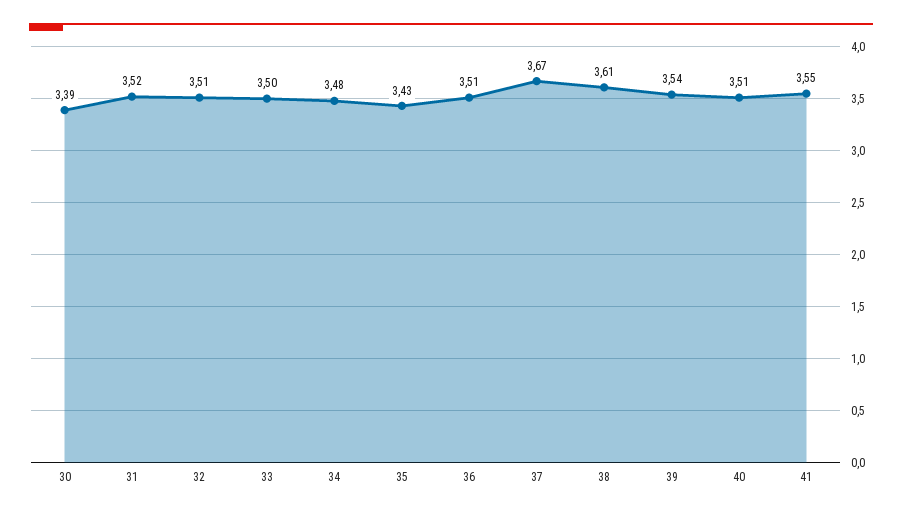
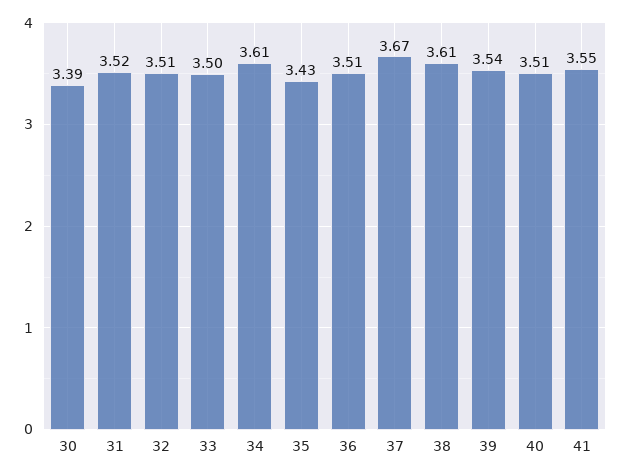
34: 3.48 -> 3.61

